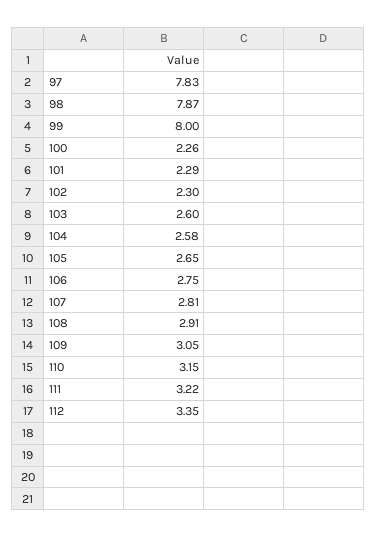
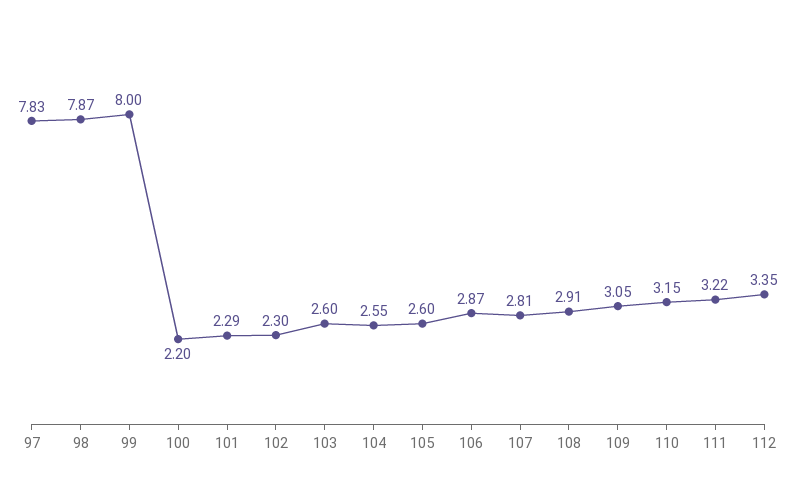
100: 2.26 -> 2.2
104: 2.58 -> 2.55
105: 2.65 -> 2.6
106: 2.75 -> 2.87

